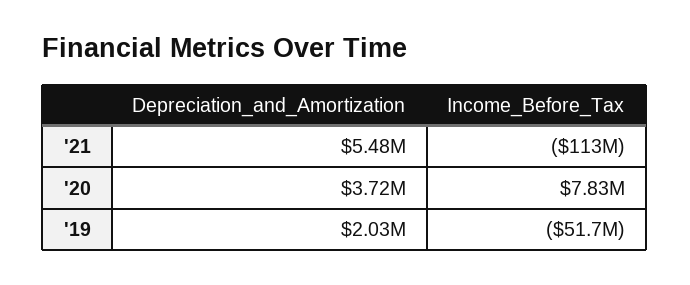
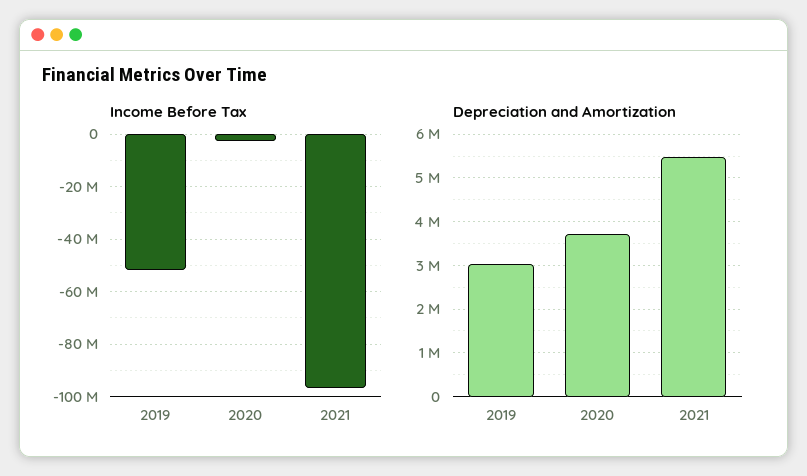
Income_Before_Tax, '21: -113000000 -> -97500000
Income_Before_Tax, '20: 7830000 -> -2500000
Depreciation_and_Amortization, '19: 2030000 -> 3000000

